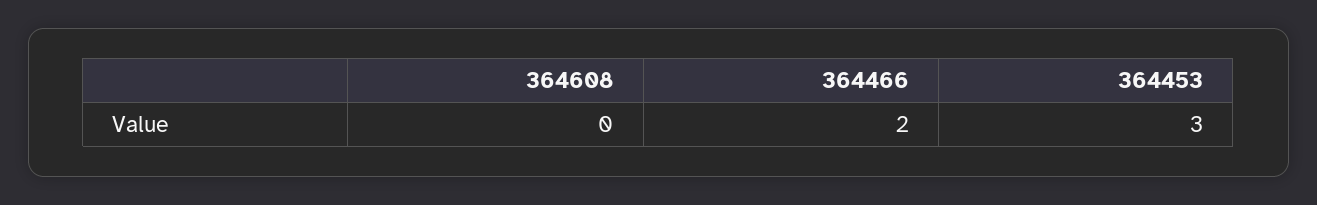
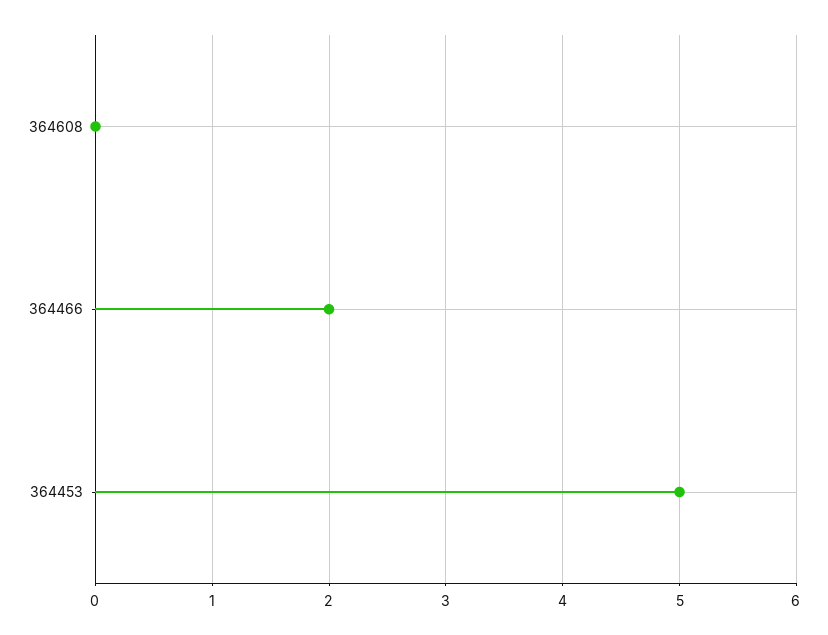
364453: 3 -> 5

